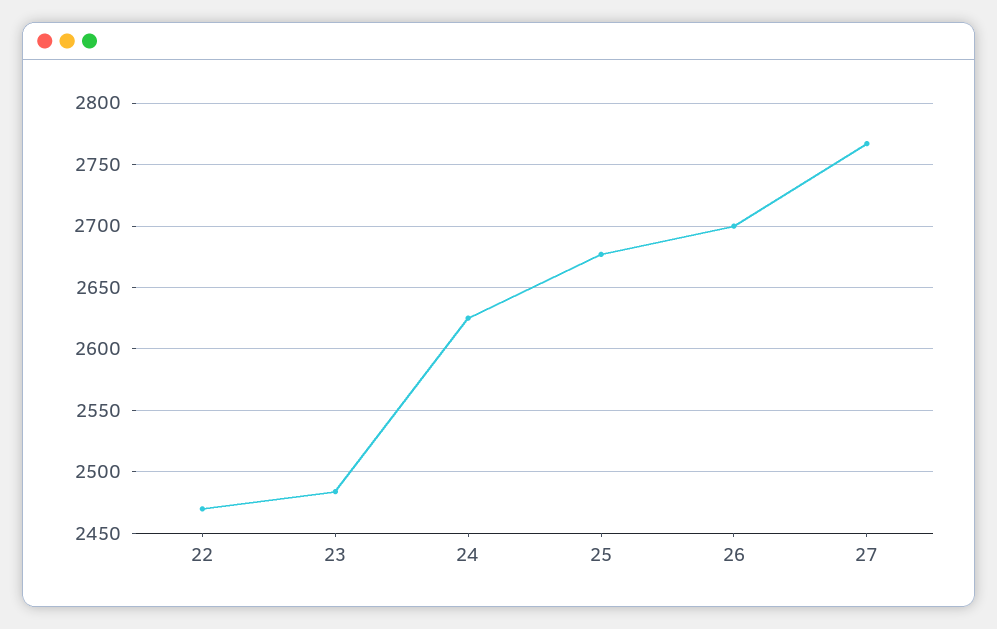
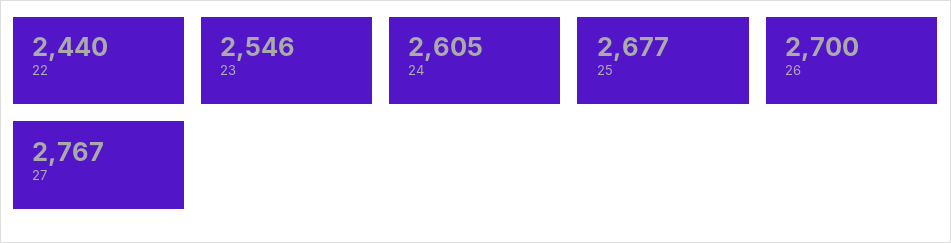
22: 2470 -> 2440
23: 2485 -> 2546
24: 2625 -> 2605

